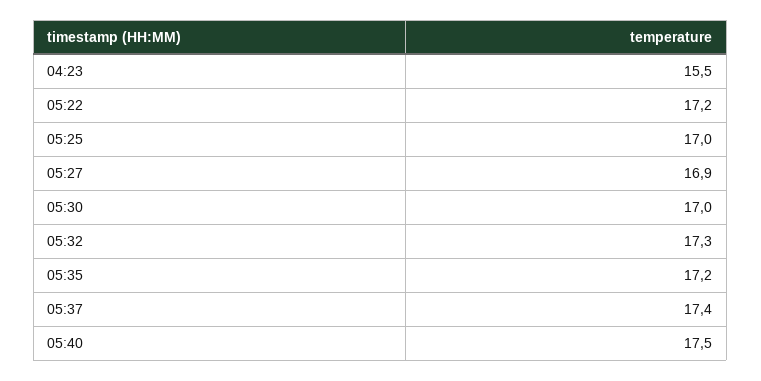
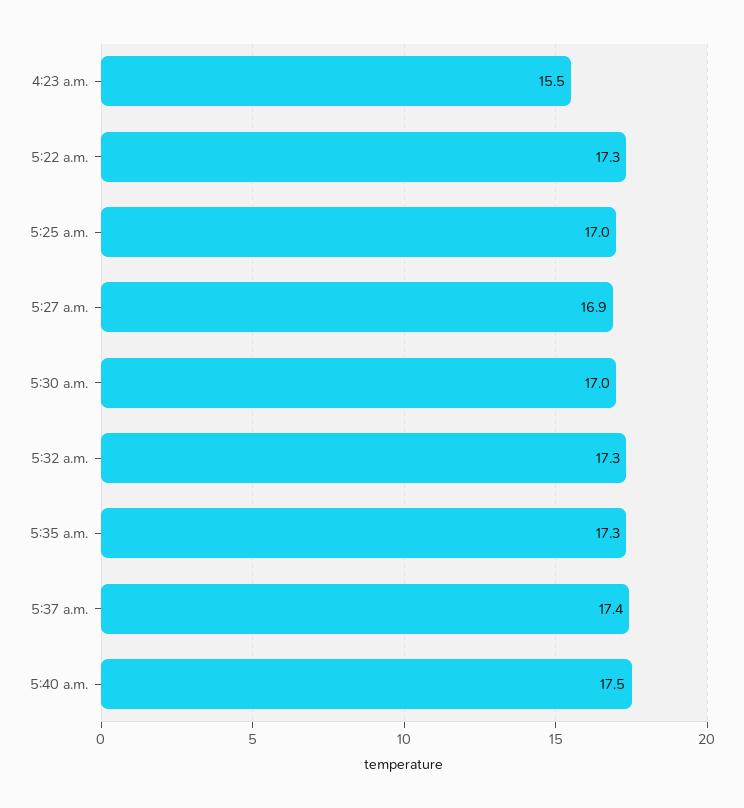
05:22: 17.2 -> 17.3
05:35: 17.2 -> 17.3

